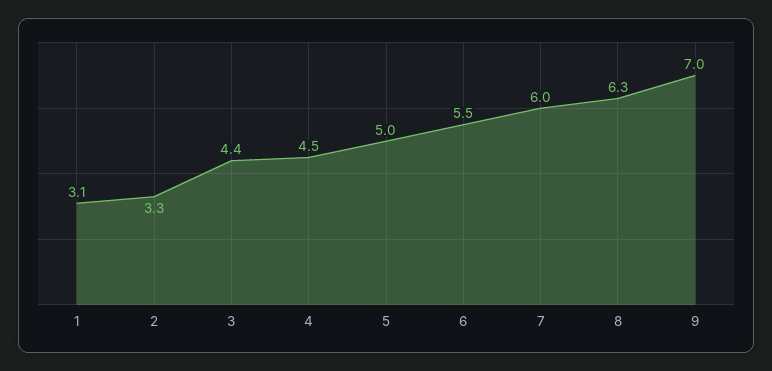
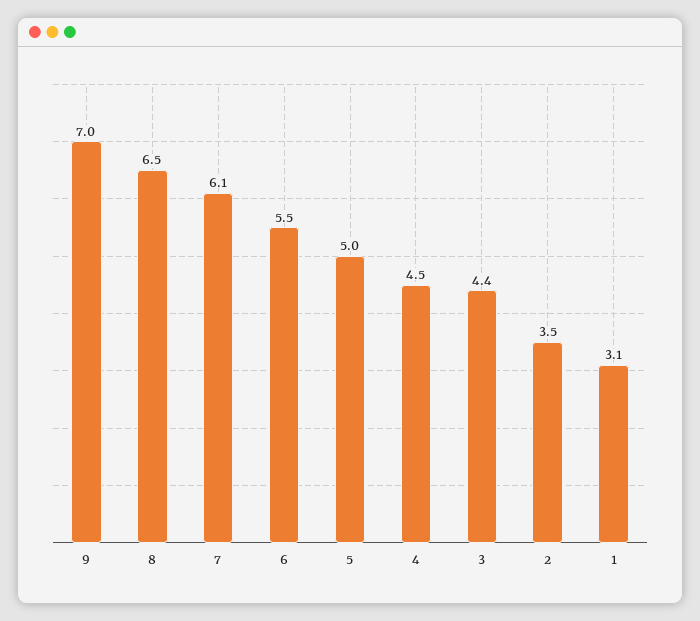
2: 3.3 -> 3.5
7: 6 -> 6.1
8: 6.3 -> 6.5

